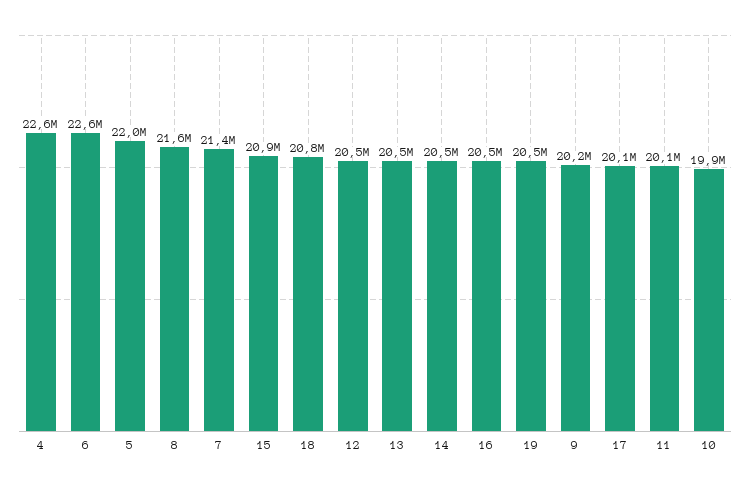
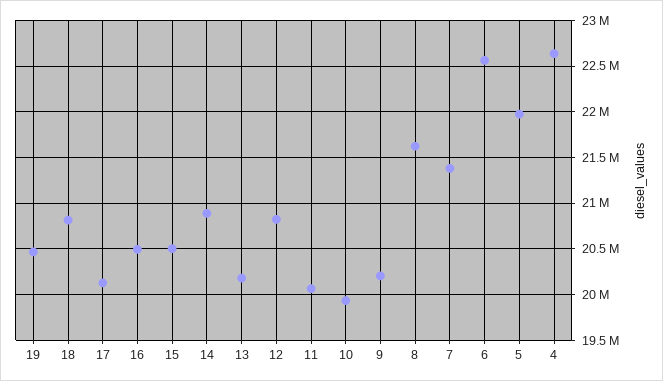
15: 20900000 -> 20500000
12: 20500000 -> 20800000
13: 20500000 -> 20200000
14: 20500000 -> 20900000

